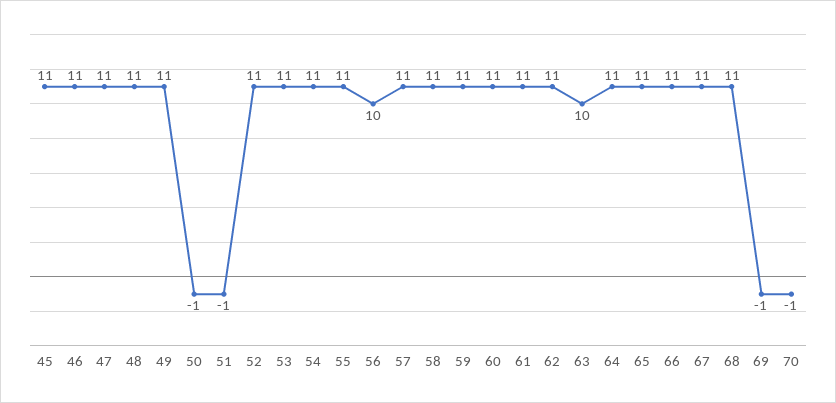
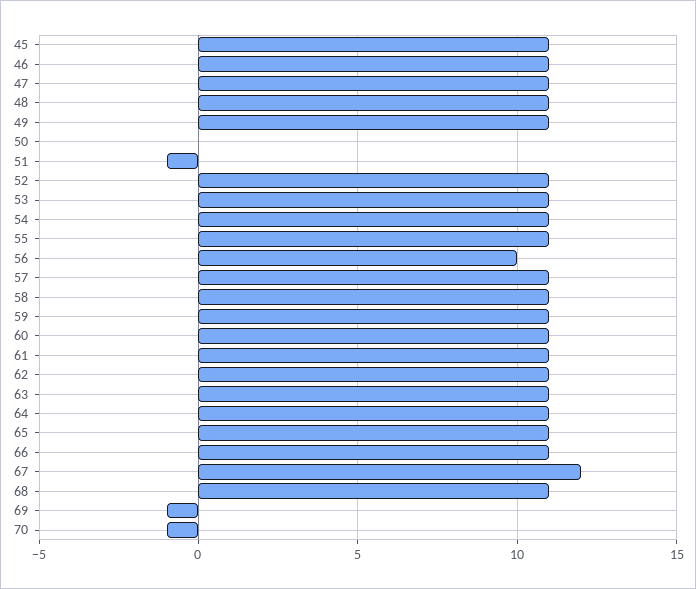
50: -1 -> 0
63: 10 -> 11
67: 11 -> 12

